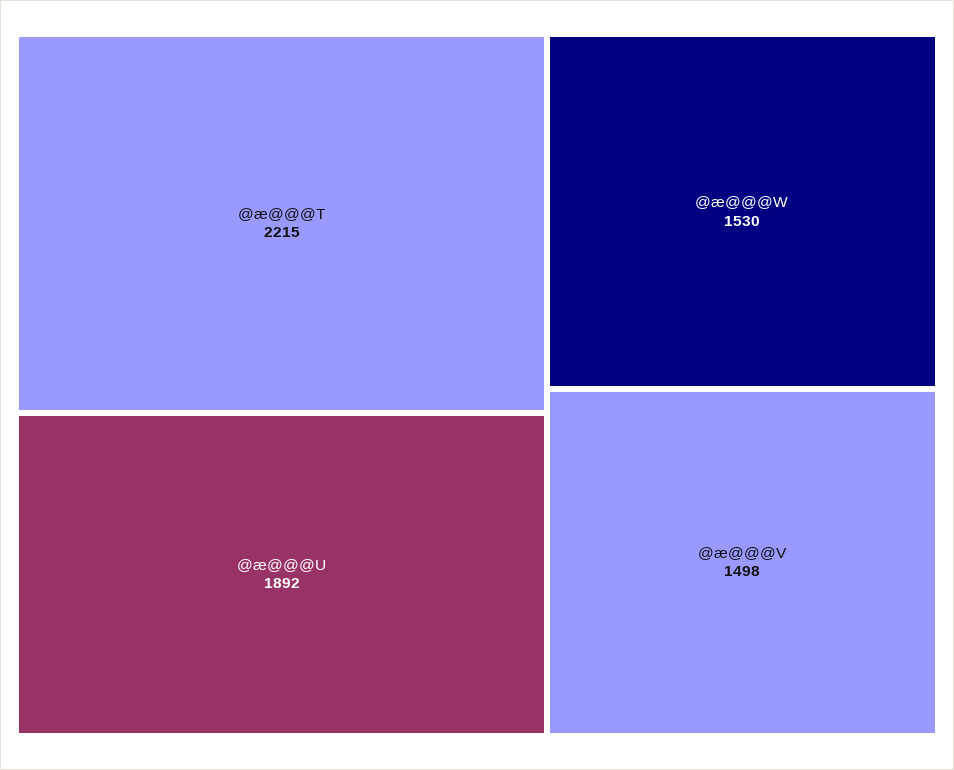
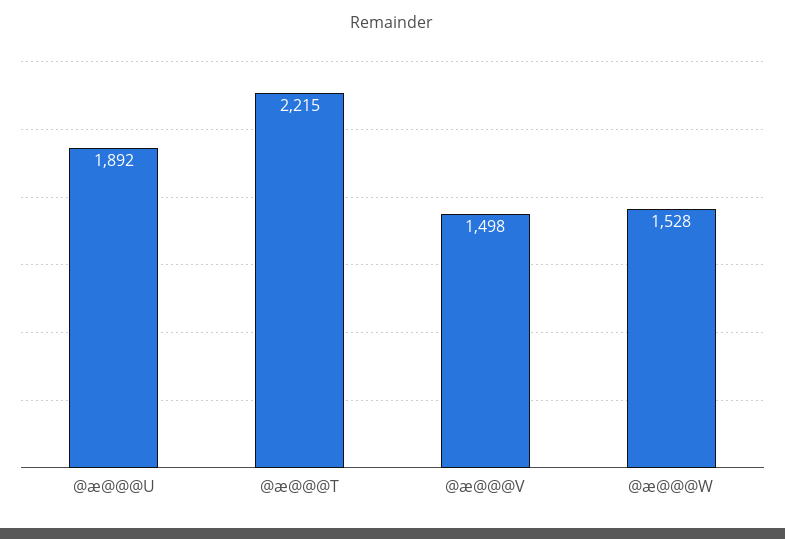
@æ@@@W: 1530 -> 1528

